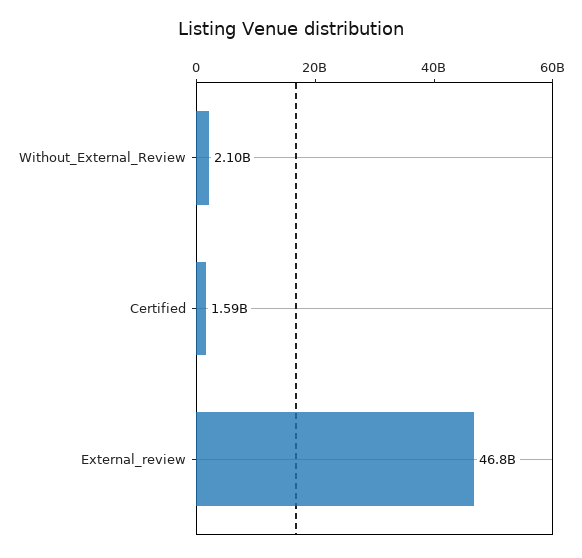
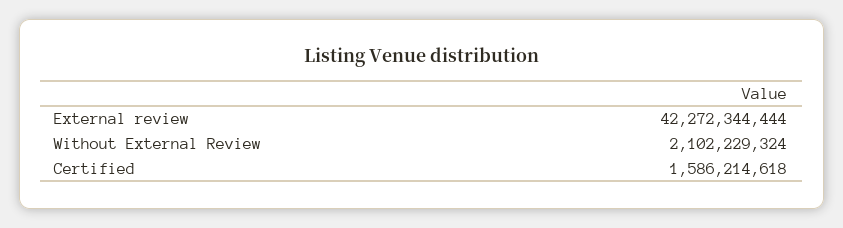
External_review: 46800000000 -> 42272344444

